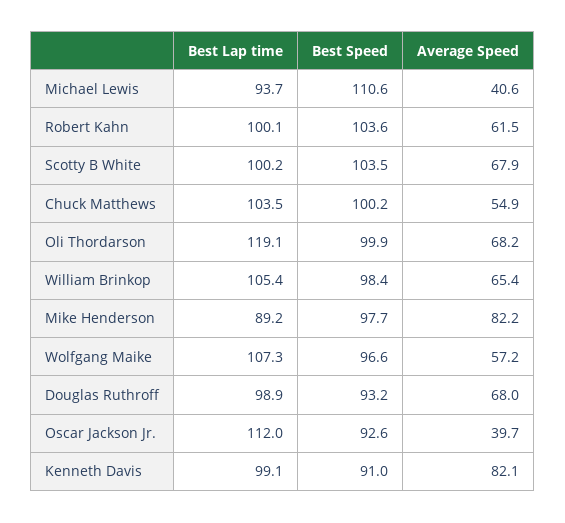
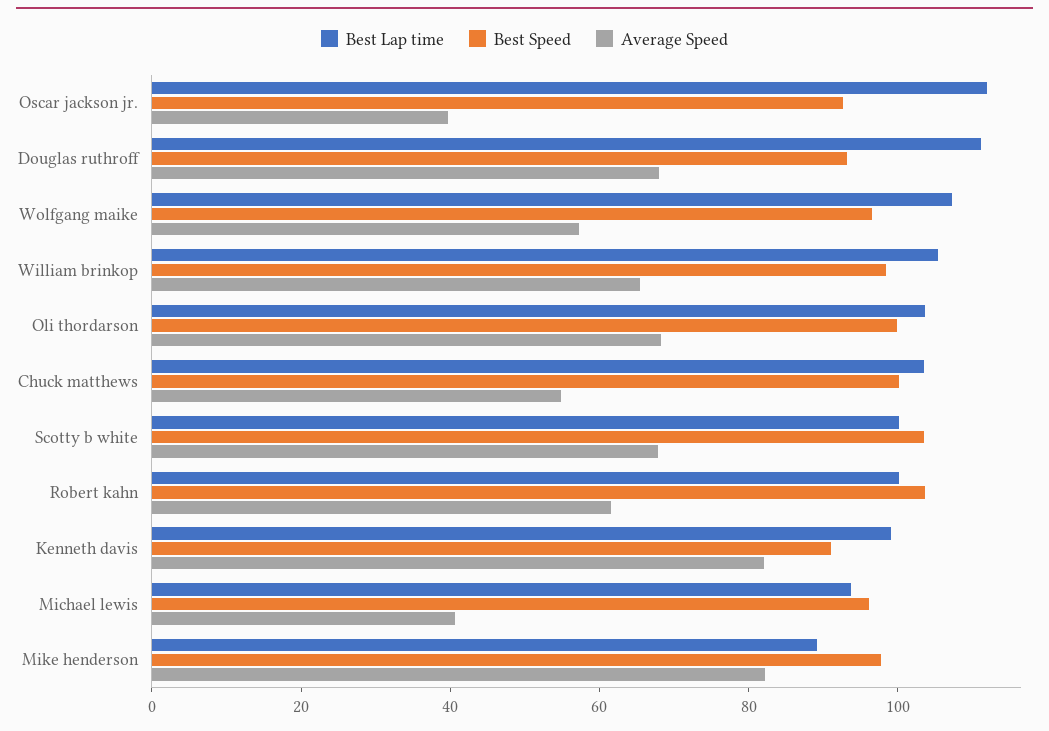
Best Speed, Michael Lewis: 110.6 -> 95
Best Lap time, Oli Thordarson: 119.1 -> 105
Best Lap time, Douglas Ruthroff: 98.9 -> 110

